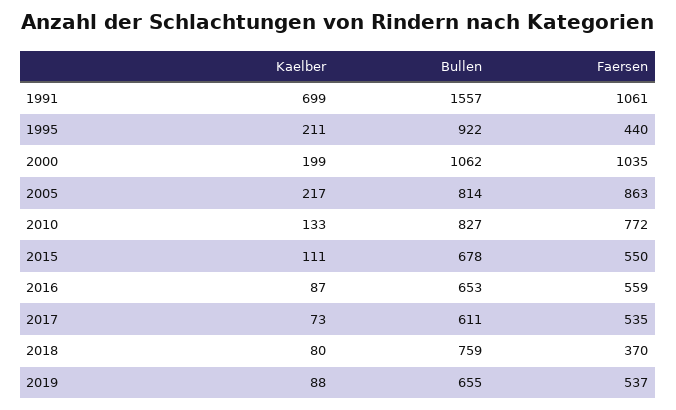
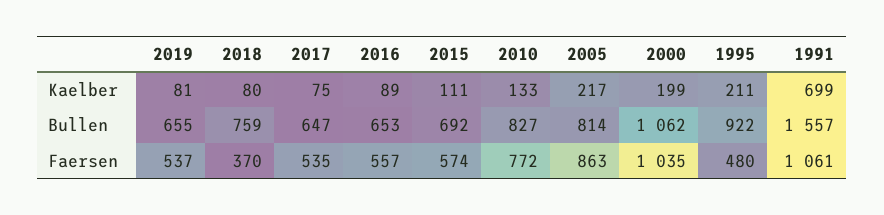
Faersen, 1995: 440 -> 480
Bullen, 2015: 678 -> 692
Faersen, 2015: 550 -> 574
Kaelber, 2016: 87 -> 89
Faersen, 2016: 559 -> 557
Kaelber, 2017: 73 -> 75
Bullen, 2017: 611 -> 647
Kaelber, 2019: 88 -> 81

